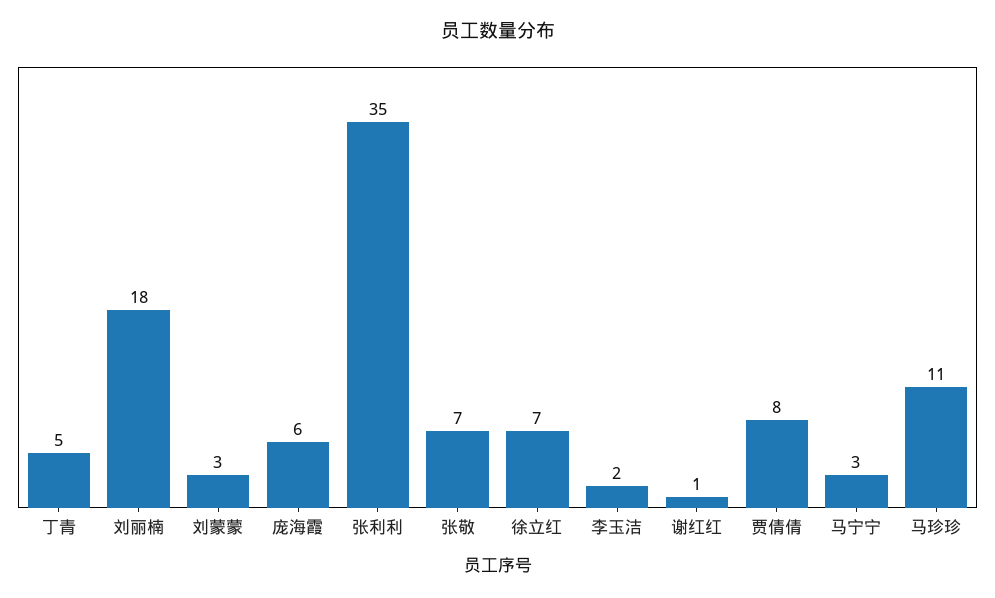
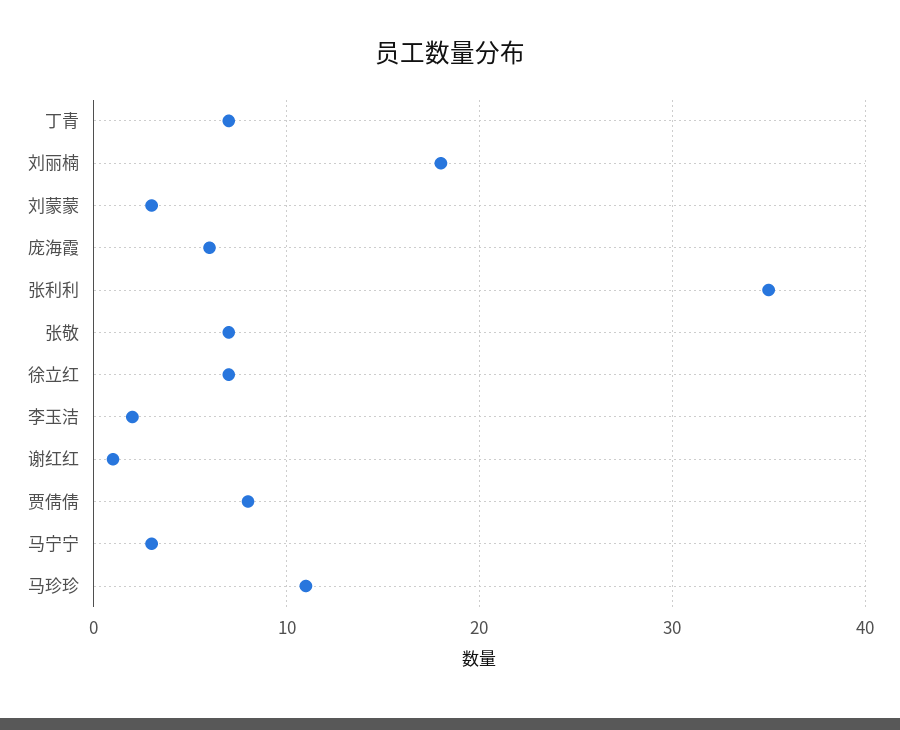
丁青: 5 -> 7

